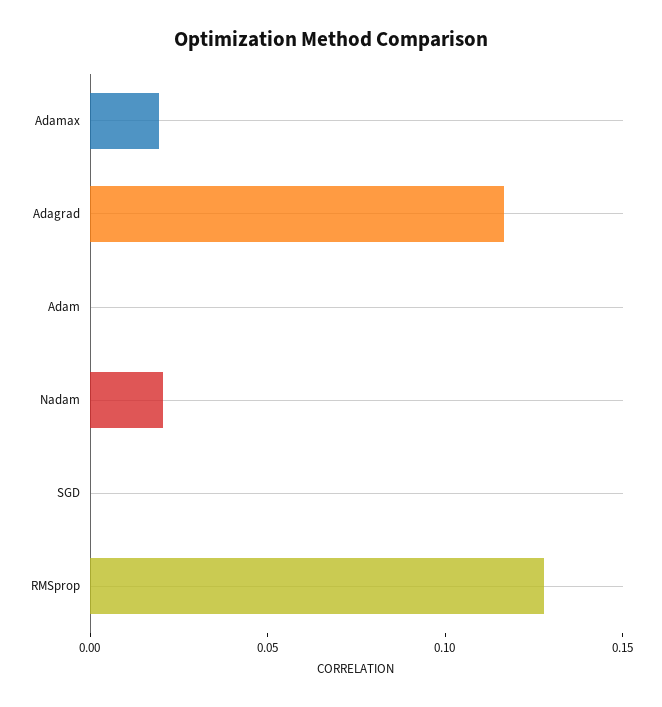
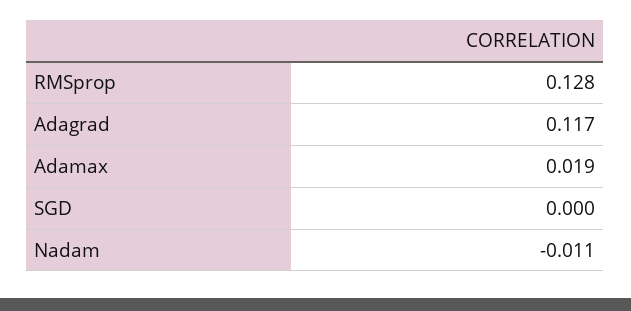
Adam: 0 -> none
Nadam: 0.02 -> -0.011

